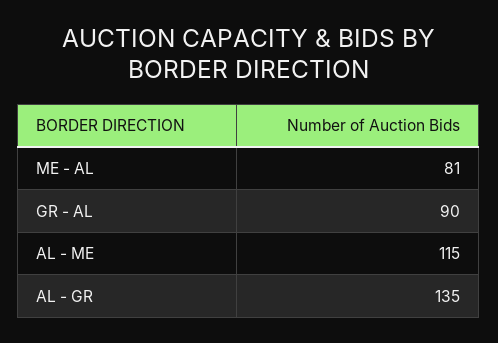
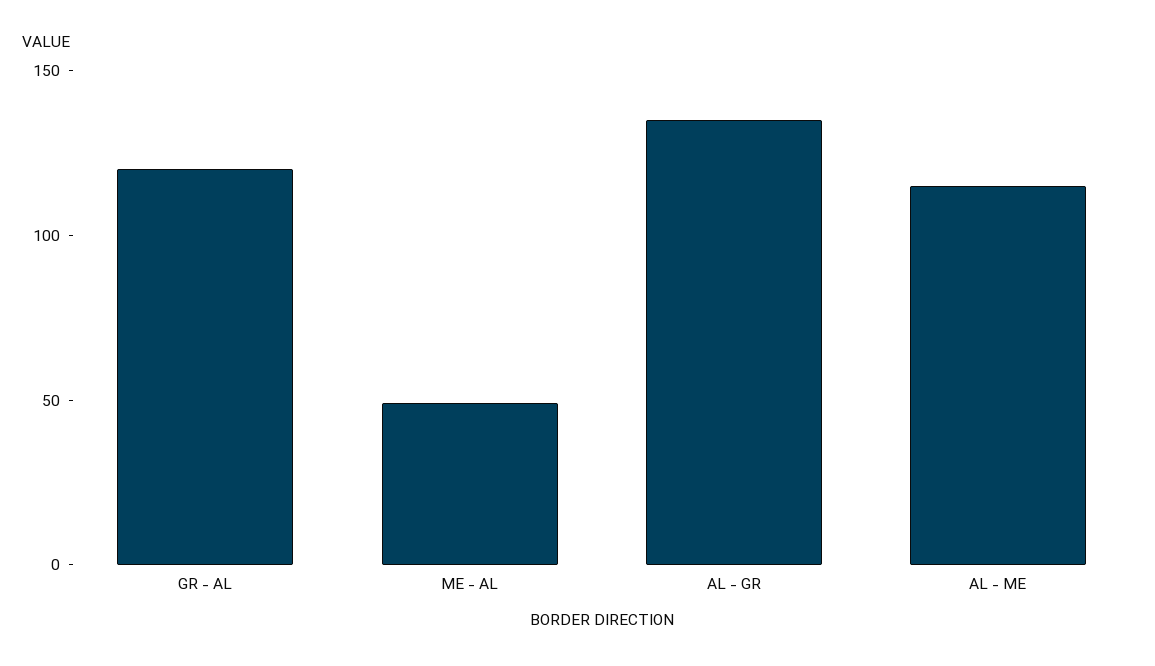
ME - AL: 81 -> 50
GR - AL: 90 -> 120

